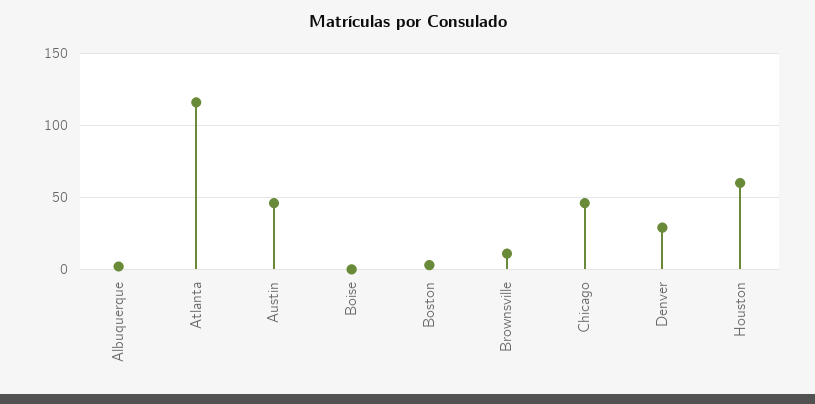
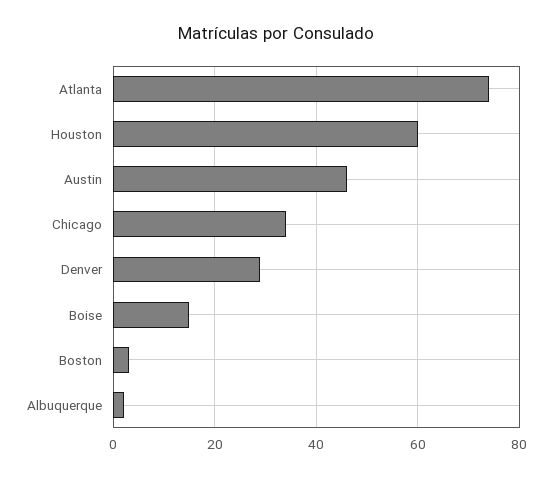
Atlanta: 115 -> 75
Boise: 0 -> 15
Brownsville: 10 -> none
Chicago: 45 -> 35

